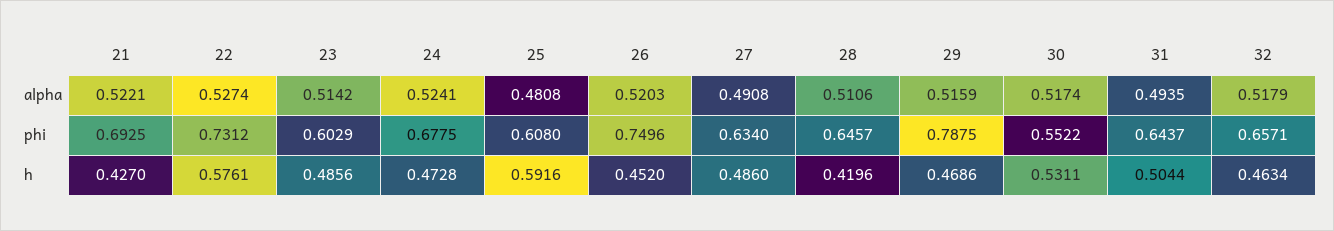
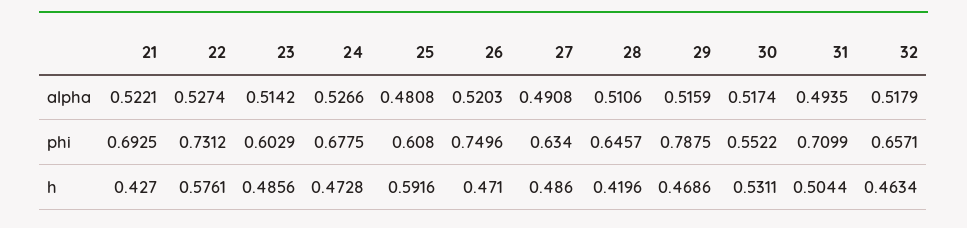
24, alpha: 0.5241 -> 0.5266
31, phi: 0.6437 -> 0.7099
26, h: 0.452 -> 0.471

